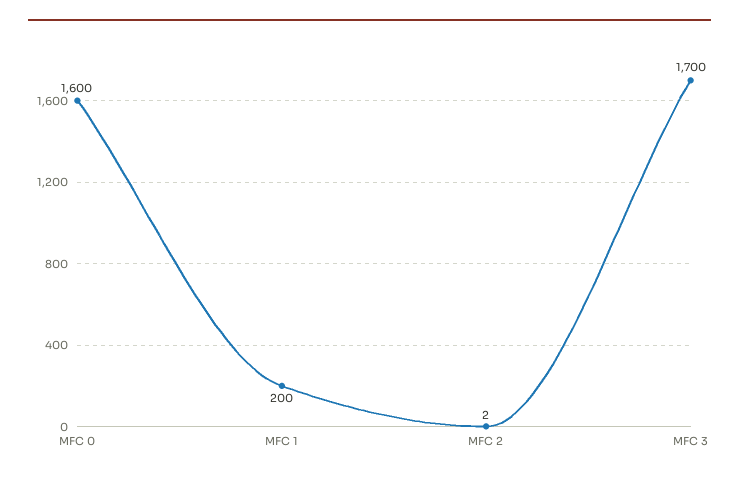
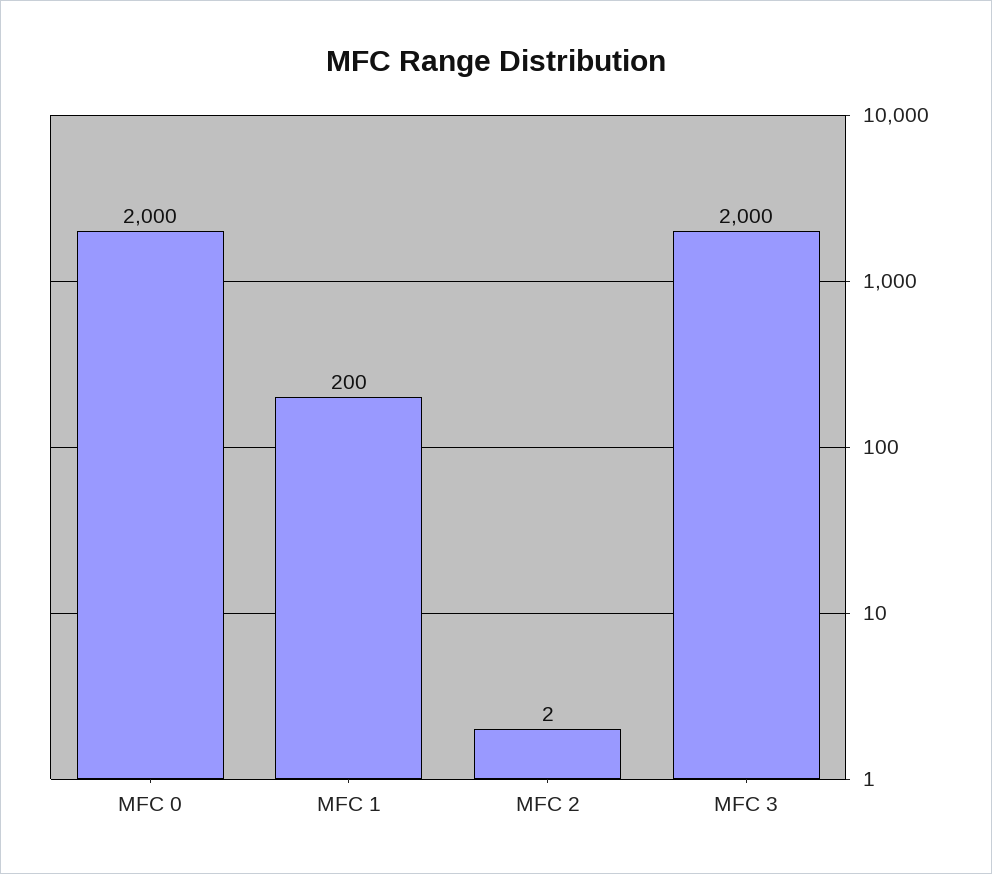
MFC 0: 1600 -> 2000
MFC 3: 1700 -> 2000

